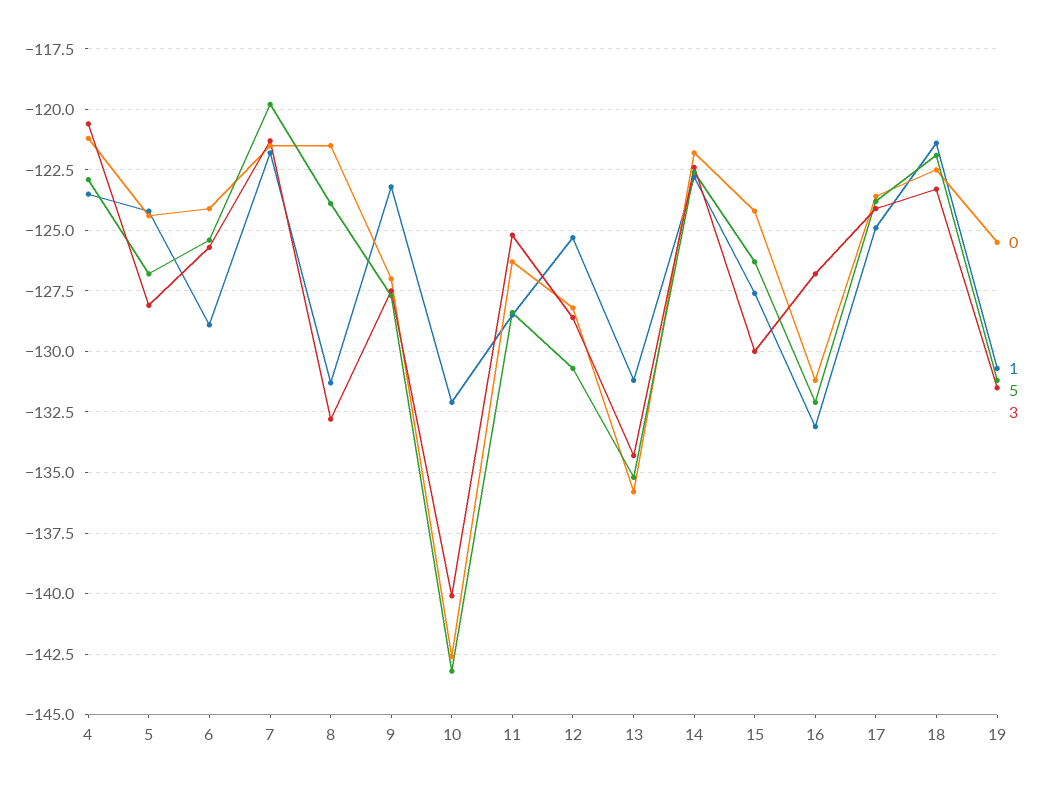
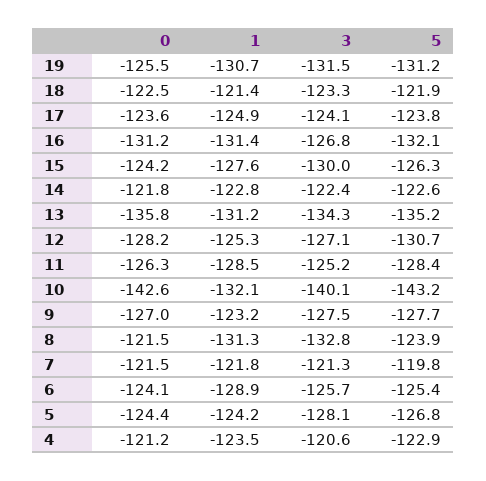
3, 12: -128.5 -> -127.1
1, 16: -133 -> -131.4

